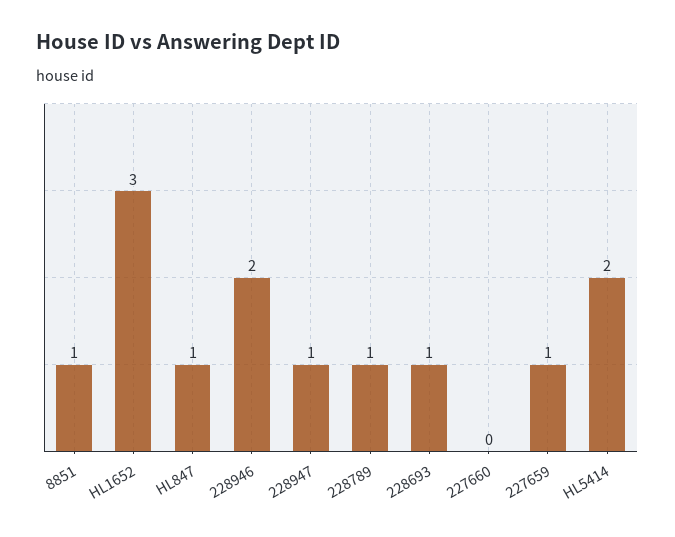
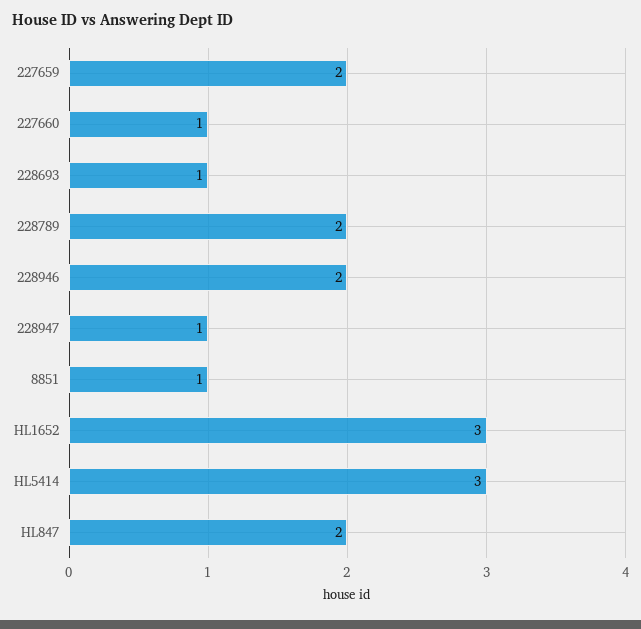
HL847: 1 -> 2
228789: 1 -> 2
227660: 0 -> 1
227659: 1 -> 2
HL5414: 2 -> 3

